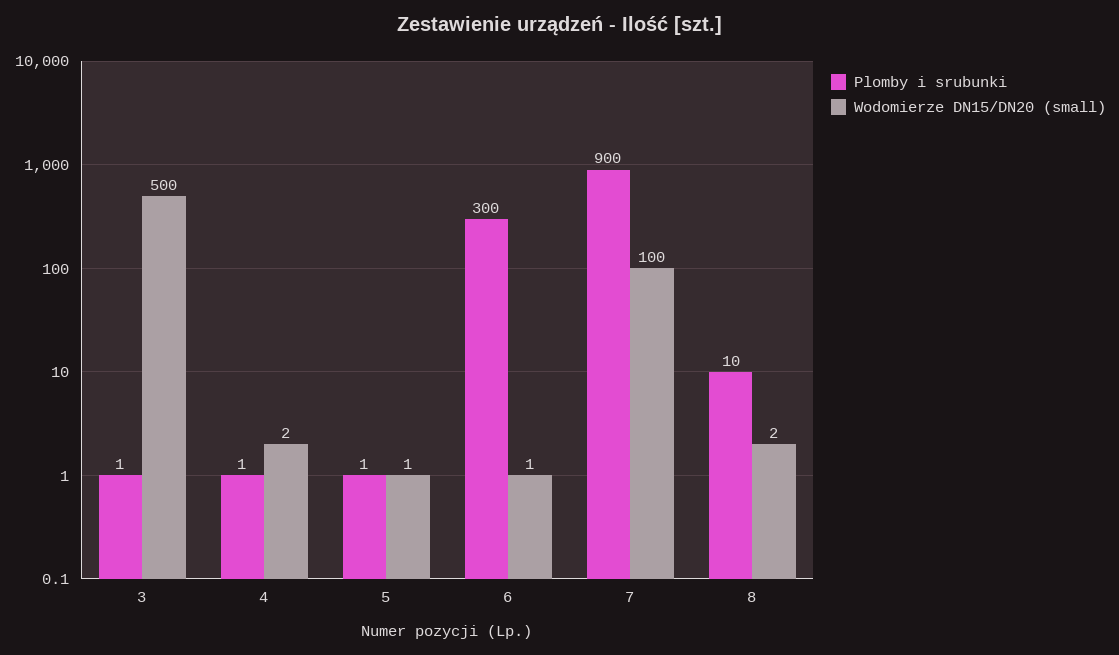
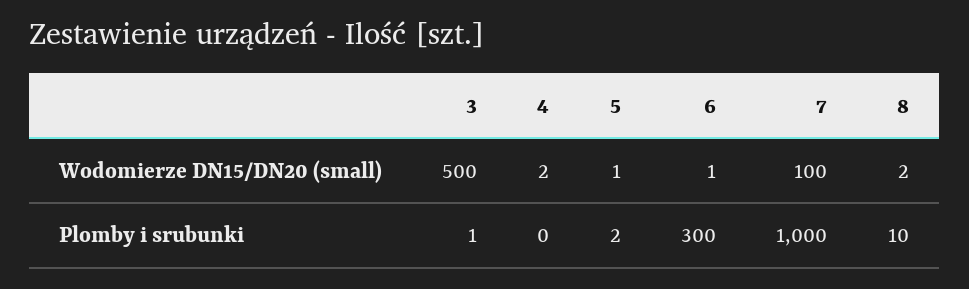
Plomby i srubunki, 4: 1 -> 0
Plomby i srubunki, 5: 1 -> 2
Plomby i srubunki, 7: 900 -> 1000

